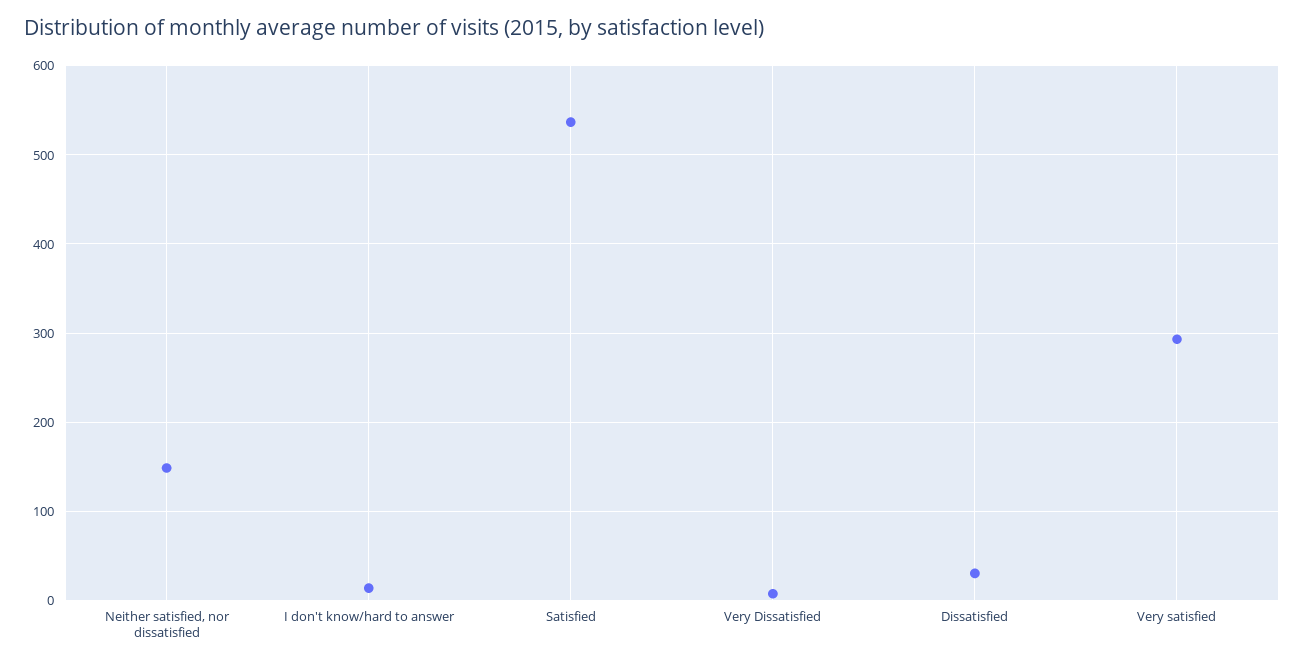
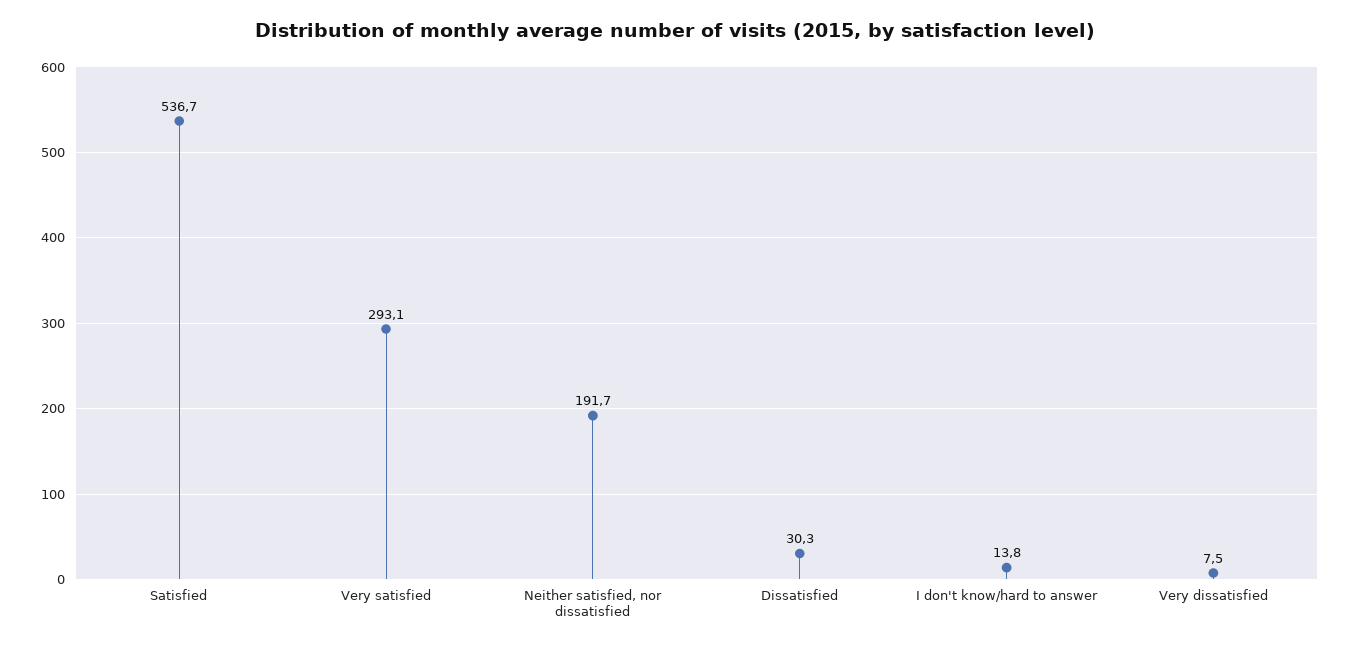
Neither satisfied, nor dissatisfied: 150 -> 191.7

